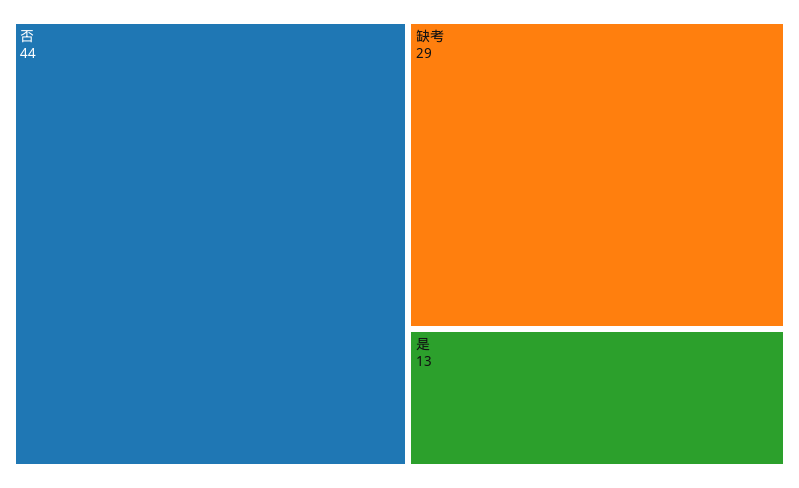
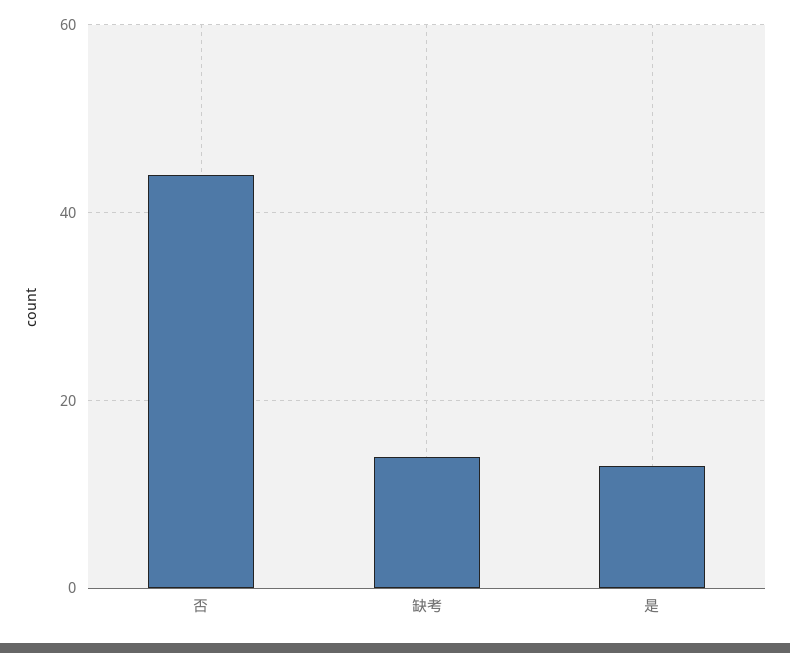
缺考: 29 -> 15

